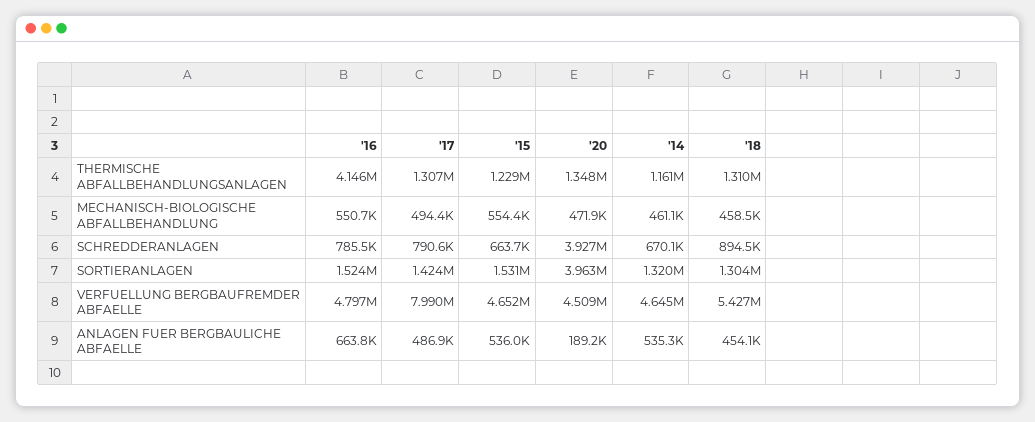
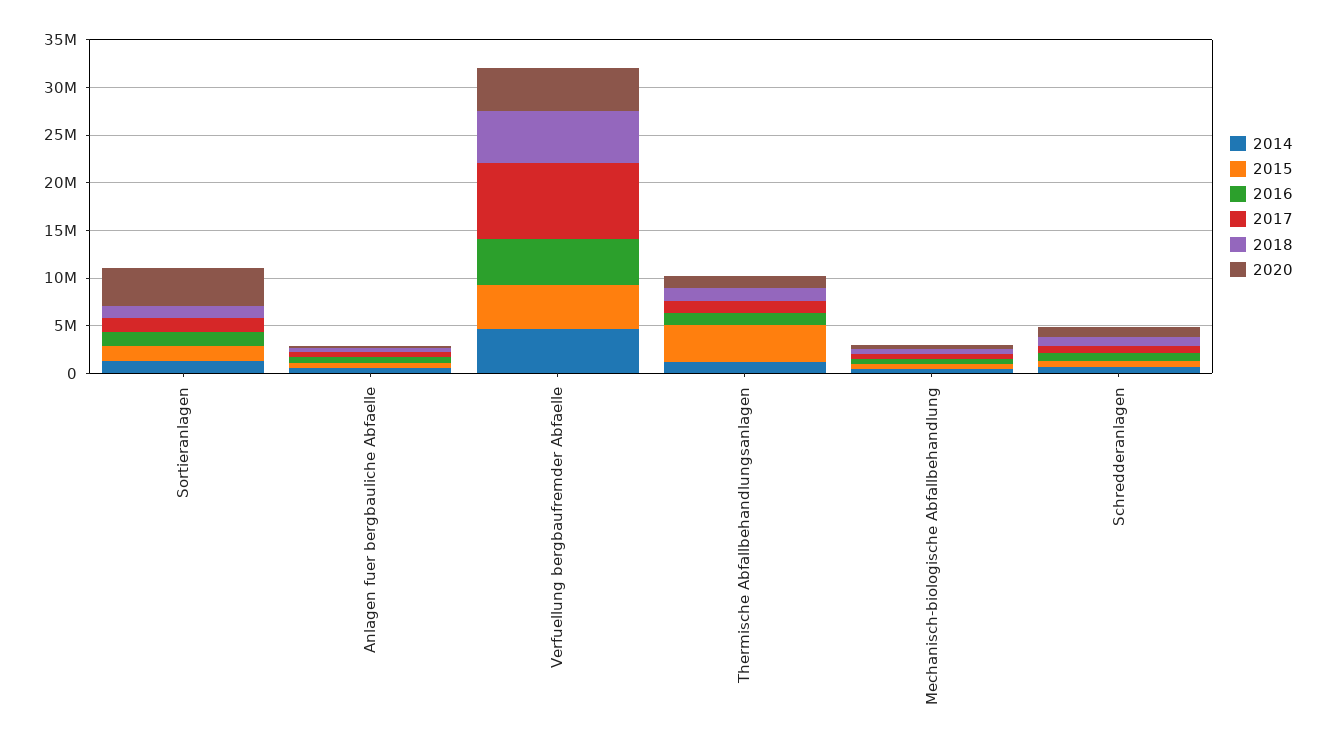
'16, THERMISCHE ABFALLBEHANDLUNGSANLAGEN: 4146000 -> 1000000
'15, THERMISCHE ABFALLBEHANDLUNGSANLAGEN: 1229000 -> 4000000
'20, SCHREDDERANLAGEN: 3927000 -> 1000000

